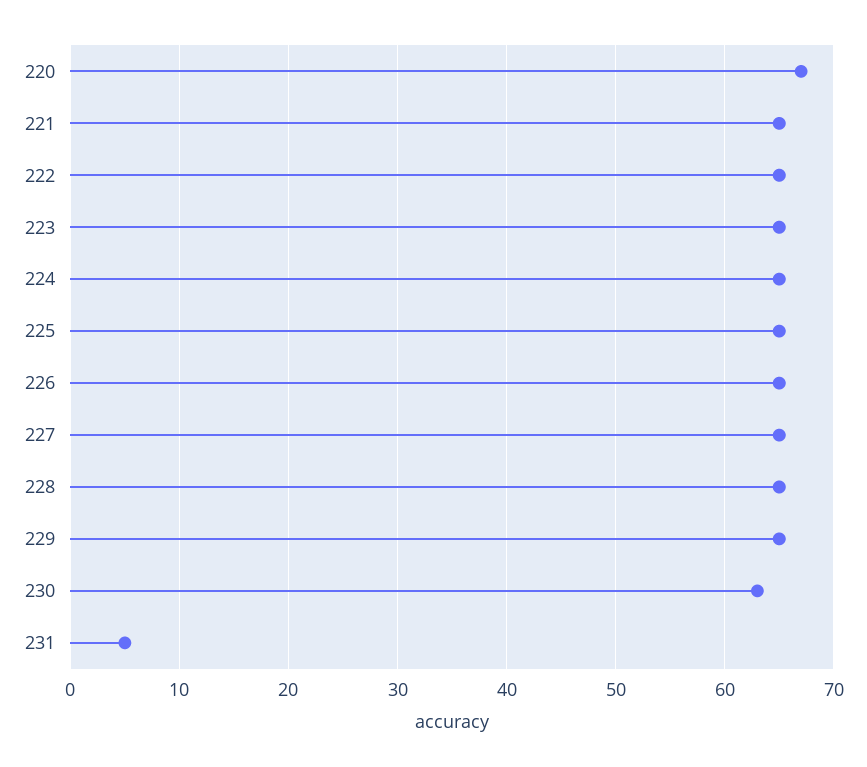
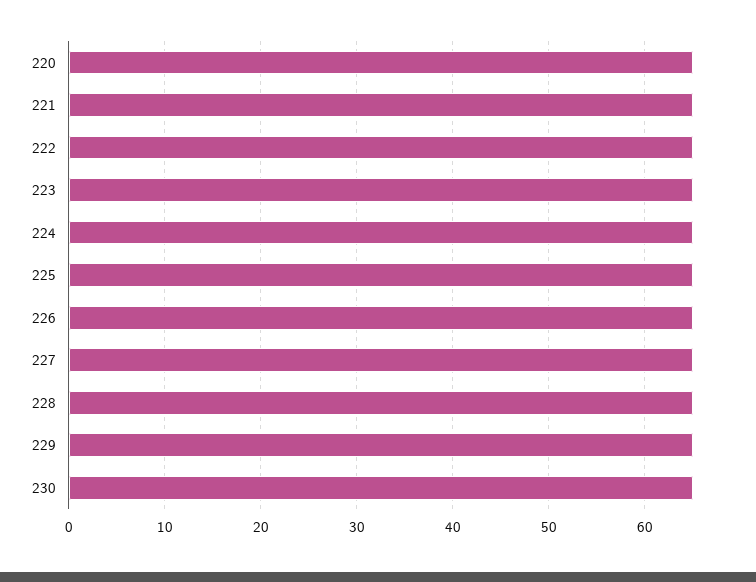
220: 67 -> 65
230: 63 -> 65
231: 5 -> none

